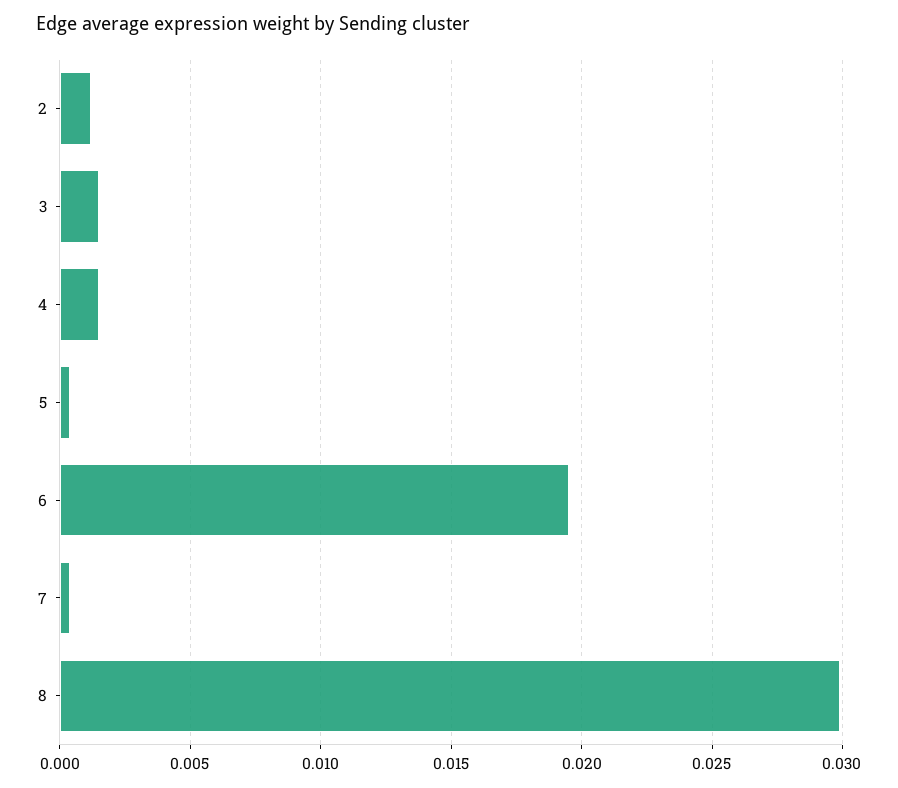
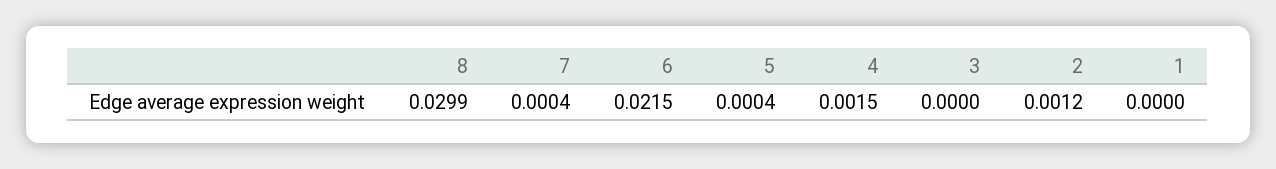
3: 0.0015 -> 0
6: 0.0195 -> 0.0215
1: none -> 0

